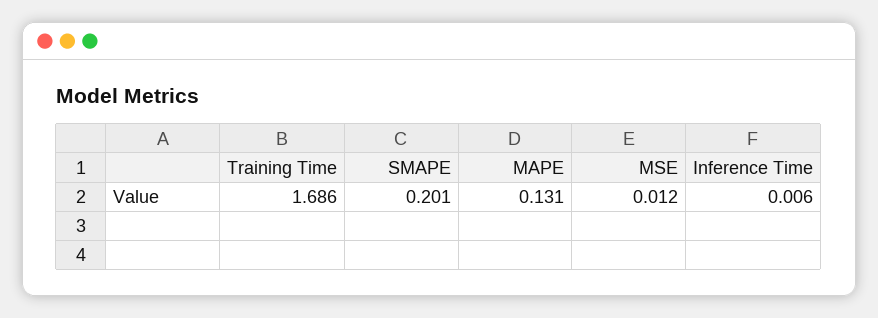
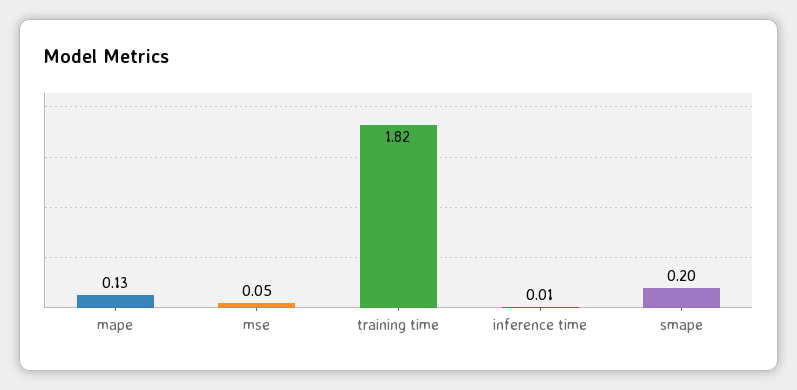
Training Time: 1.686 -> 1.82
MSE: 0.012 -> 0.05

